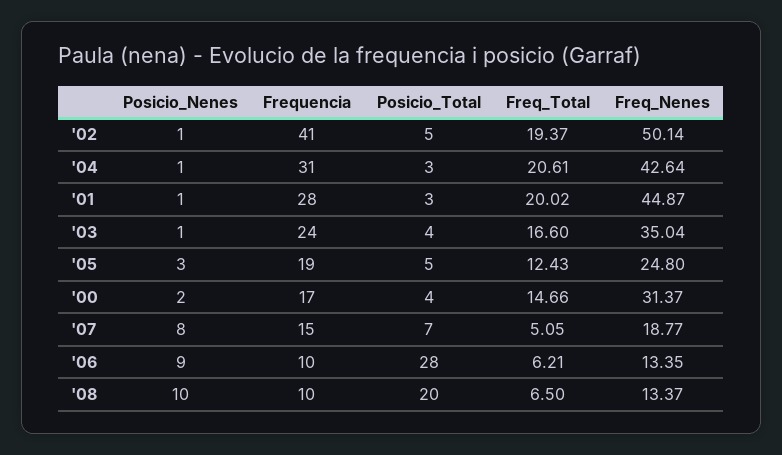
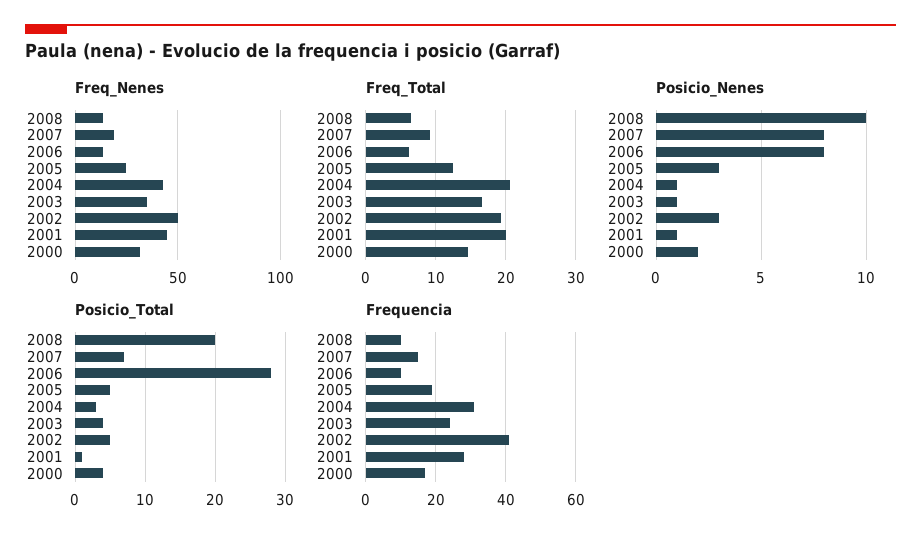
Posicio_Nenes, '02: 1 -> 3
Posicio_Total, '01: 3 -> 1
Freq_Total, '07: 5.05 -> 9
Posicio_Nenes, '06: 9 -> 8

